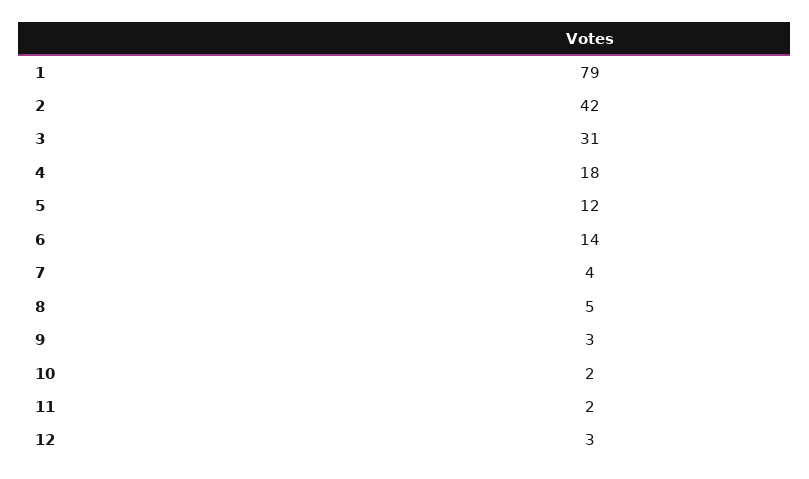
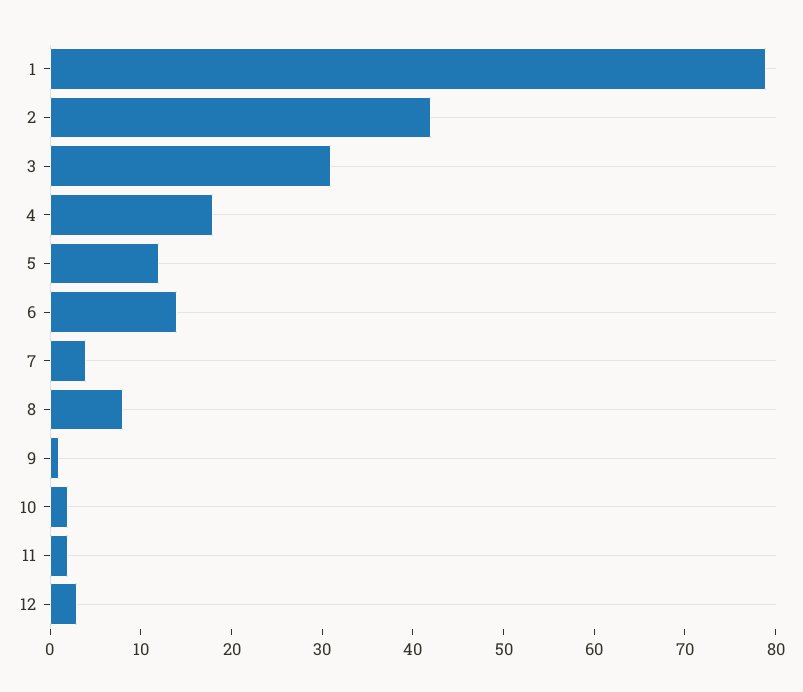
8: 5 -> 8
9: 3 -> 1

